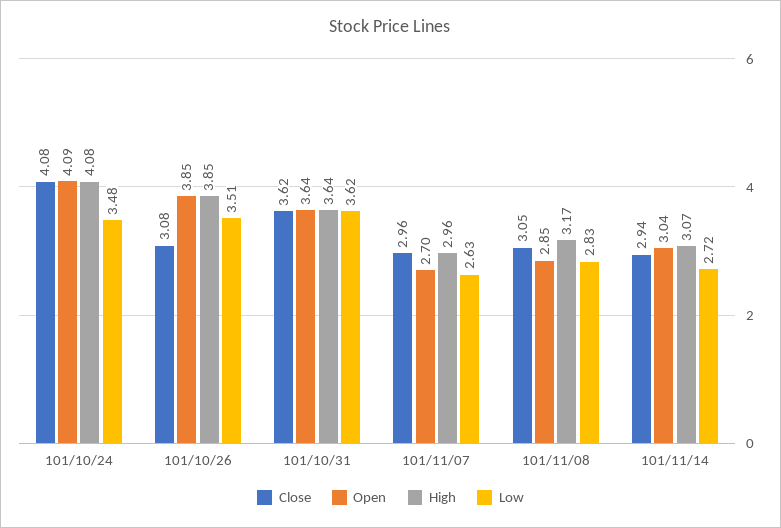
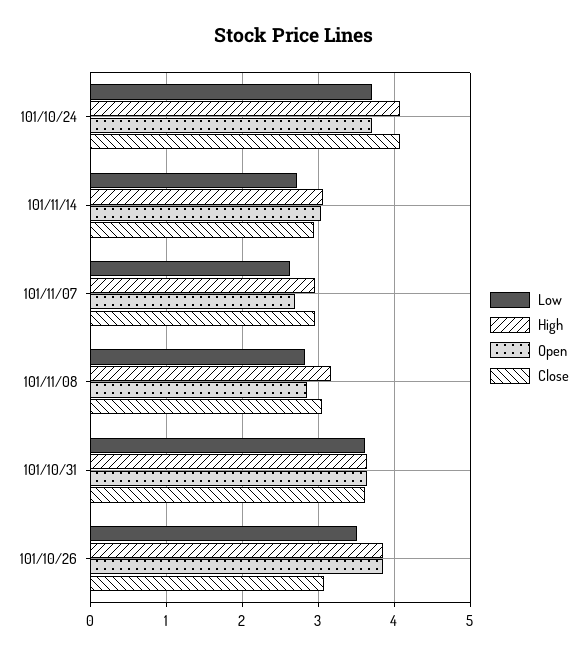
Open, 101/10/24: 4.09 -> 3.7
Low, 101/10/24: 3.48 -> 3.7

